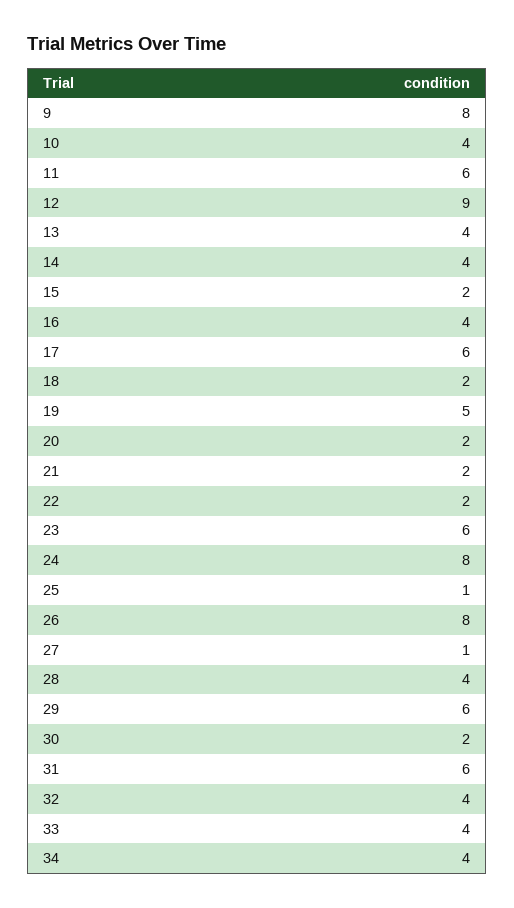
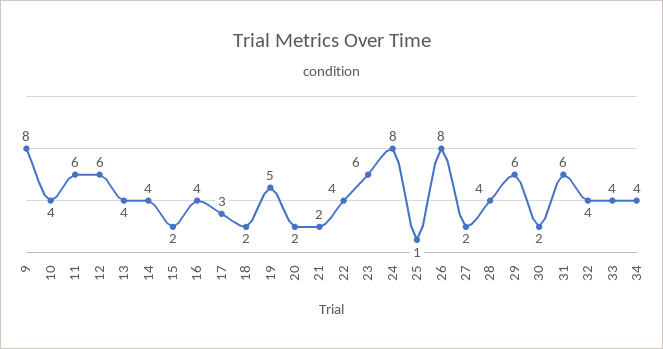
12: 9 -> 6
17: 6 -> 3
22: 2 -> 4
27: 1 -> 2

